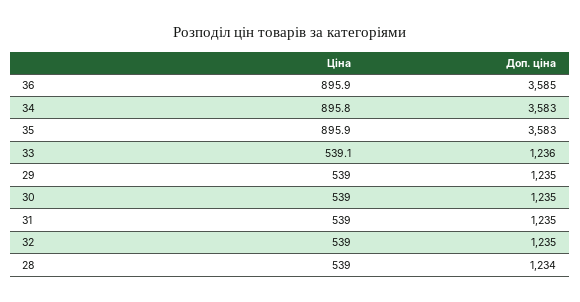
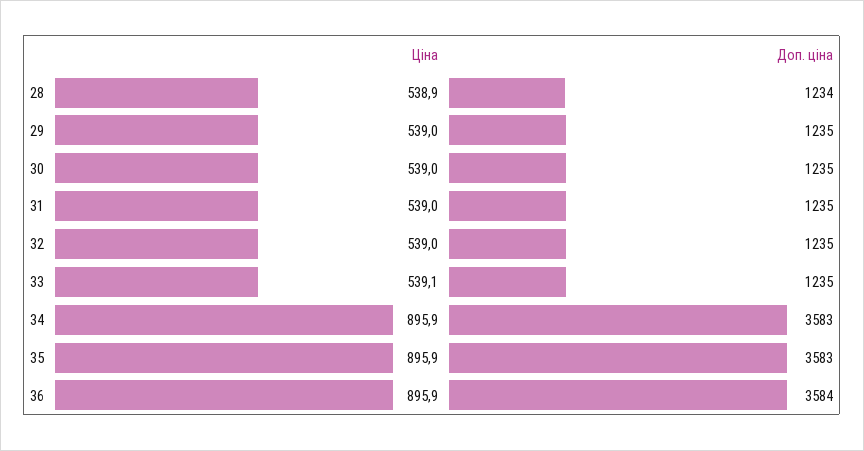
Доп. ціна, 36: 3585 -> 3584
Ціна, 34: 895.8 -> 895.9
Доп. ціна, 33: 1236 -> 1235
Ціна, 28: 539 -> 538.9

